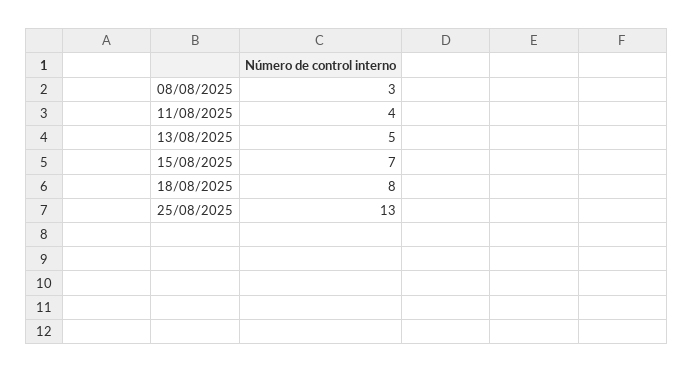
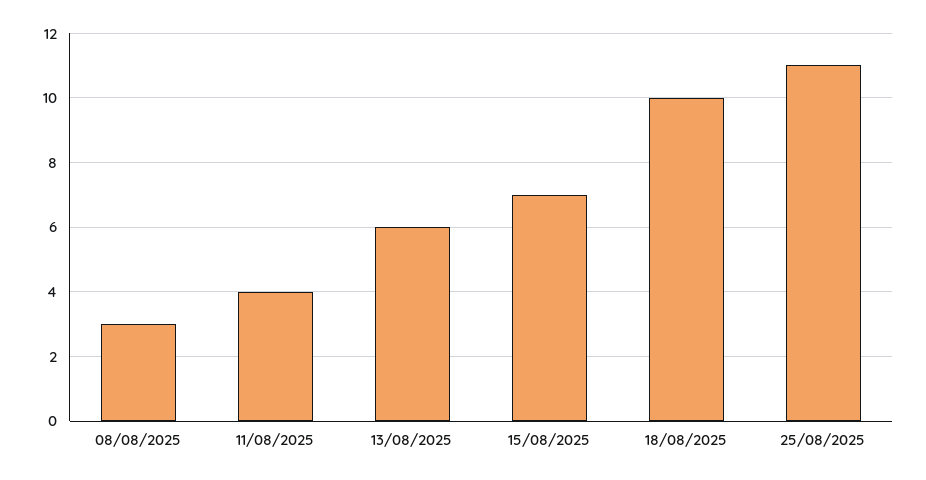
13/08/2025: 5 -> 6
18/08/2025: 8 -> 10
25/08/2025: 13 -> 11

